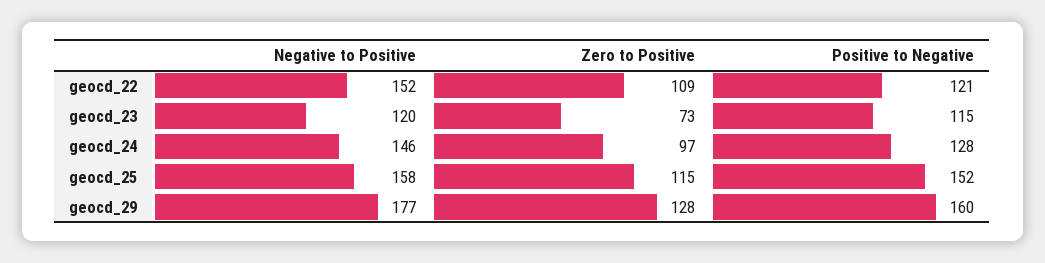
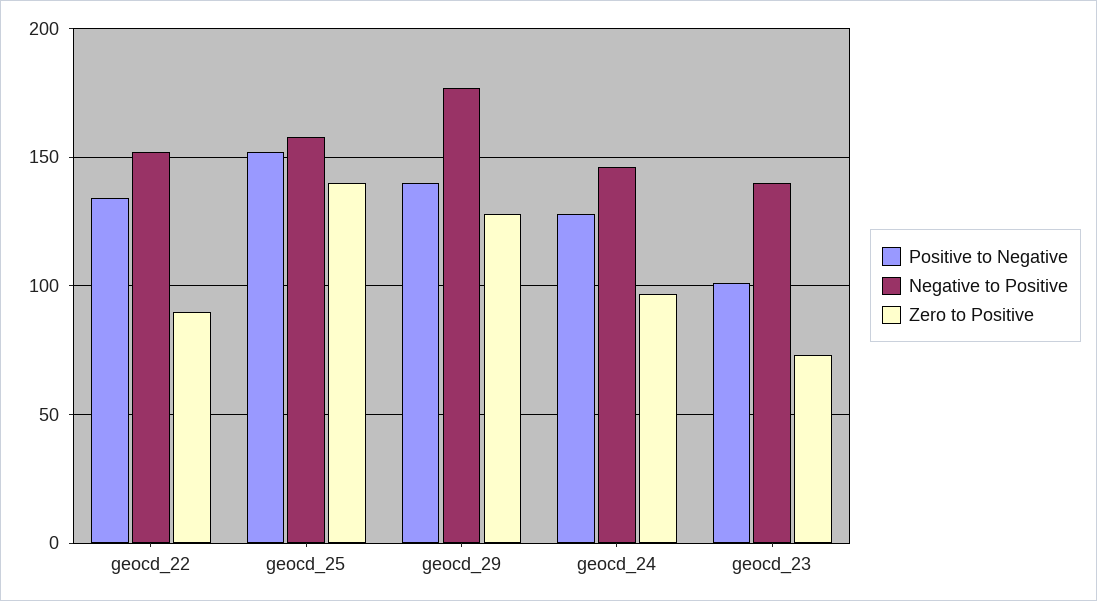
Zero to Positive, geocd_22: 109 -> 90
Positive to Negative, geocd_22: 121 -> 135
Negative to Positive, geocd_23: 120 -> 140
Positive to Negative, geocd_23: 115 -> 100
Zero to Positive, geocd_25: 115 -> 140
Positive to Negative, geocd_29: 160 -> 140

